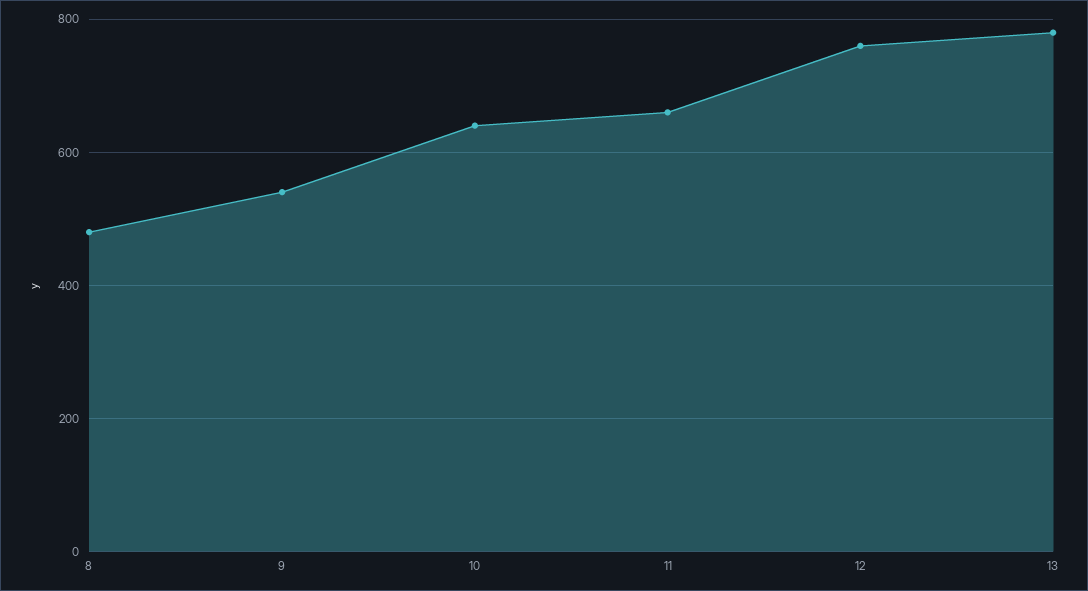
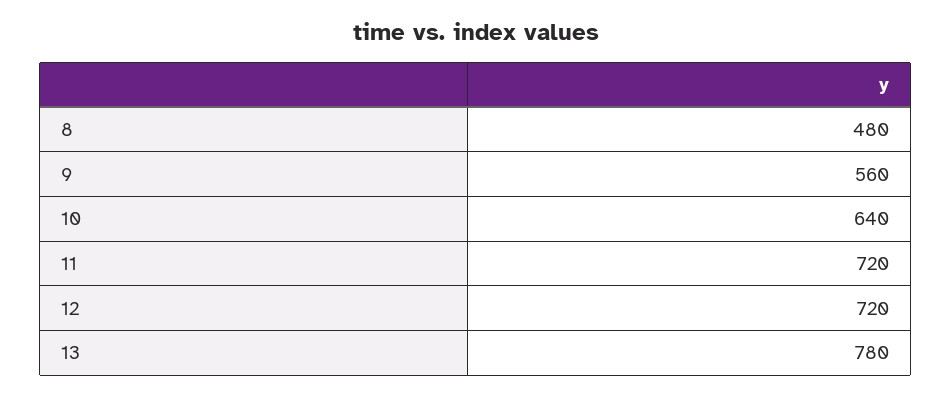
9: 540 -> 560
11: 660 -> 720
12: 760 -> 720

